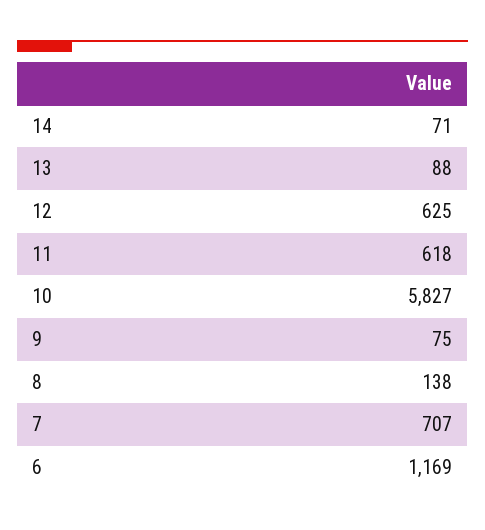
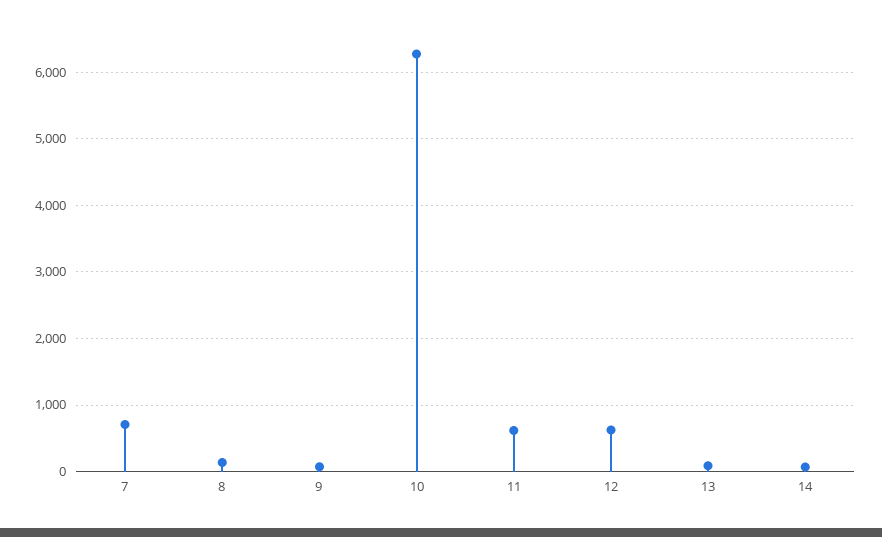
10: 5827 -> 6300
6: 1169 -> none

